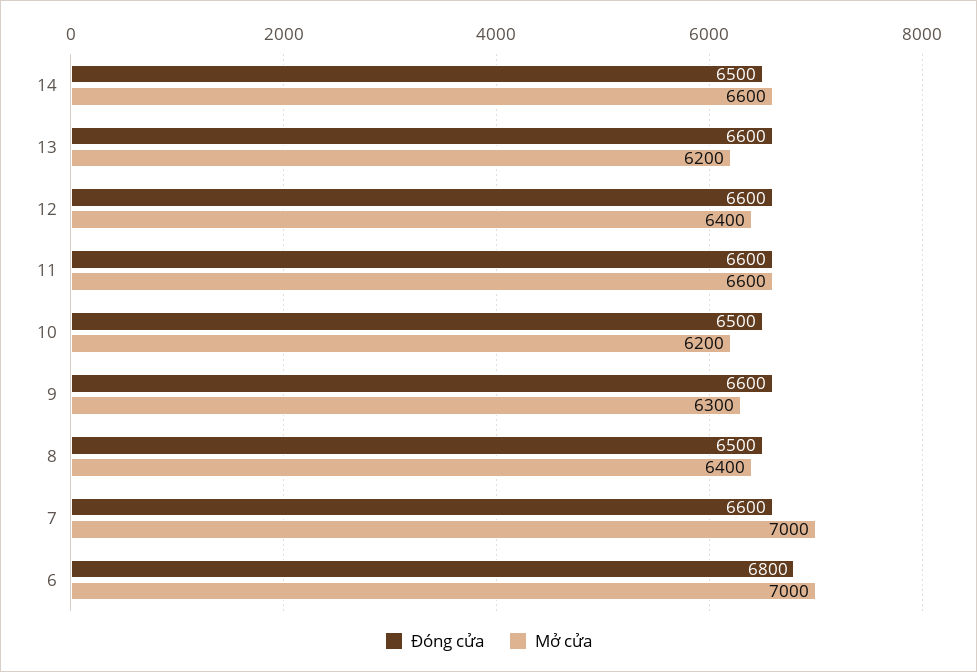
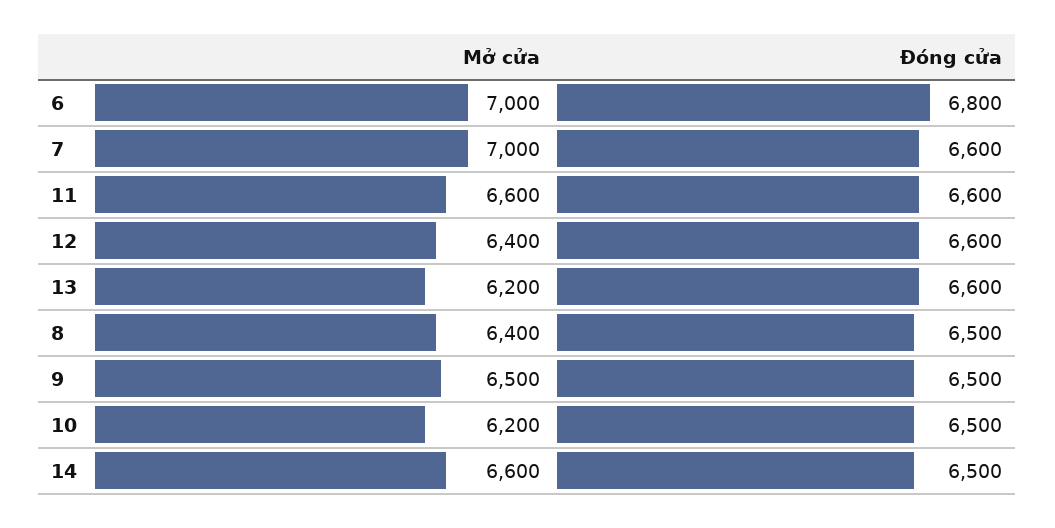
Đóng cửa, 9: 6600 -> 6500
Mở cửa, 9: 6300 -> 6500

